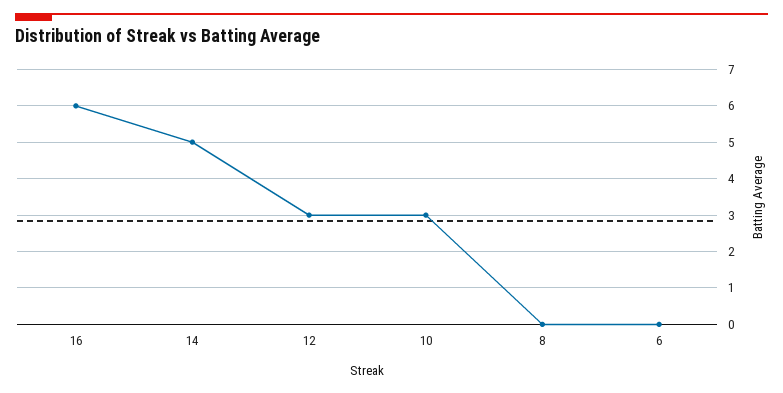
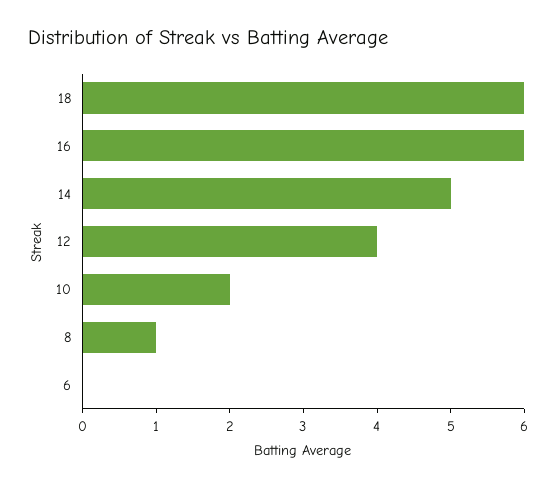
12: 3 -> 4
10: 3 -> 2
8: 0 -> 1
18: none -> 6

